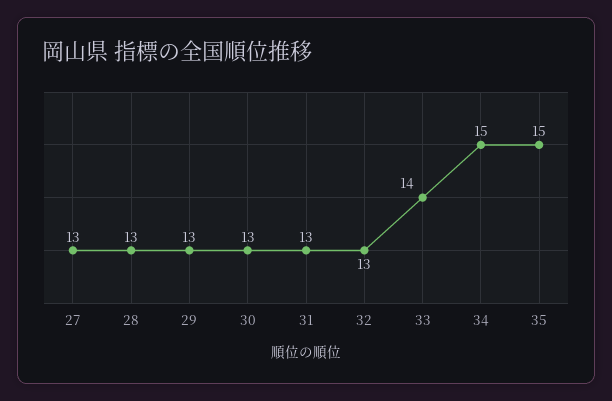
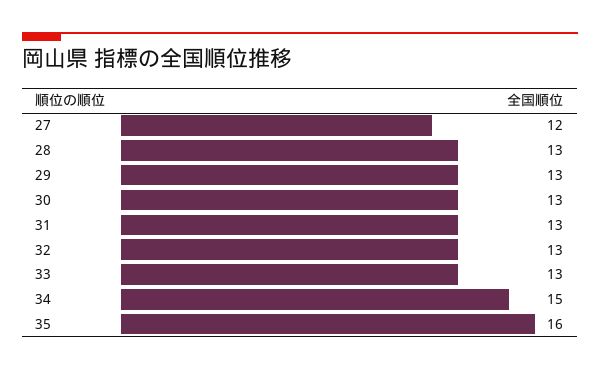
27: 13 -> 12
33: 14 -> 13
35: 15 -> 16

